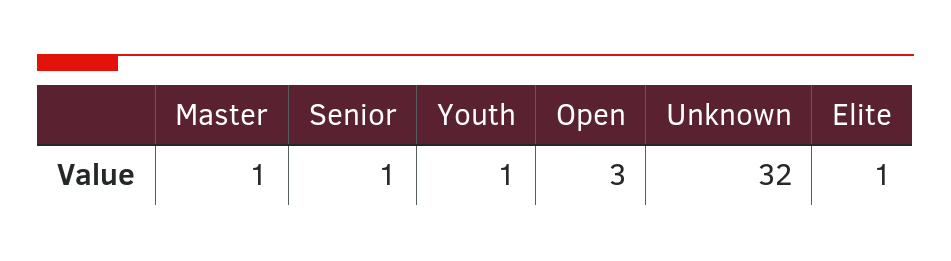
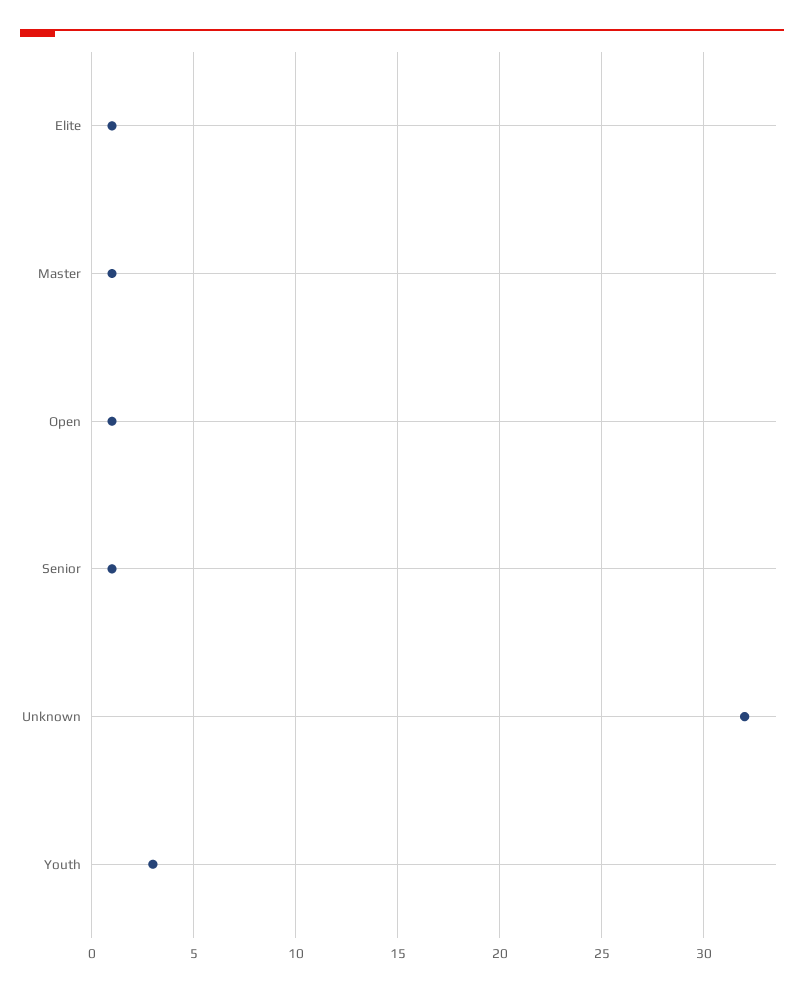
Youth: 1 -> 3
Open: 3 -> 1

